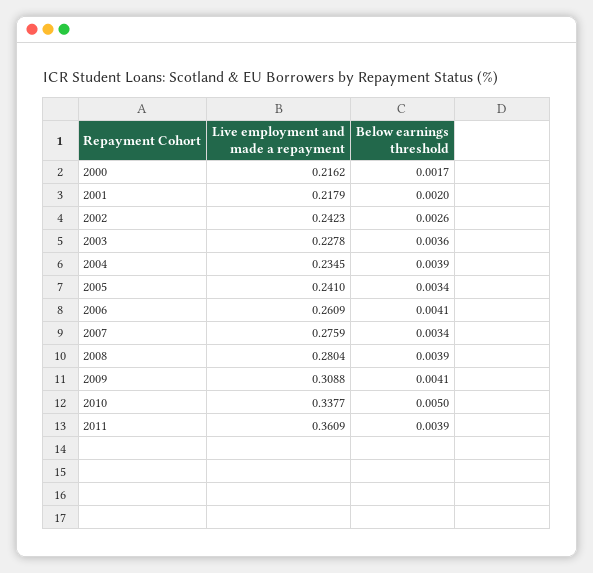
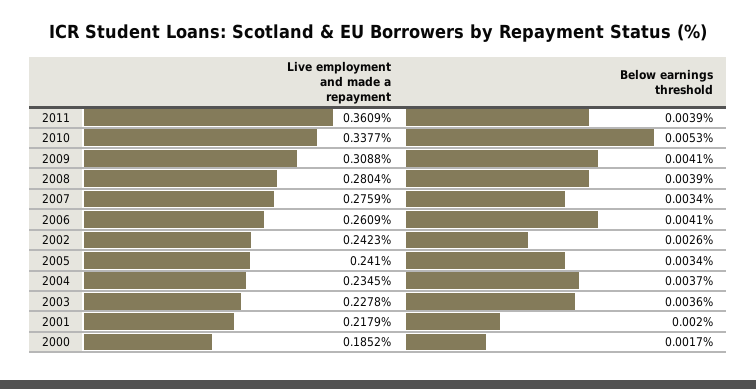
Live employment and made a repayment, 2000: 0.2162 -> 0.1852
Below earnings threshold, 2004: 0.0039 -> 0.0037
Below earnings threshold, 2010: 0.005 -> 0.0053

